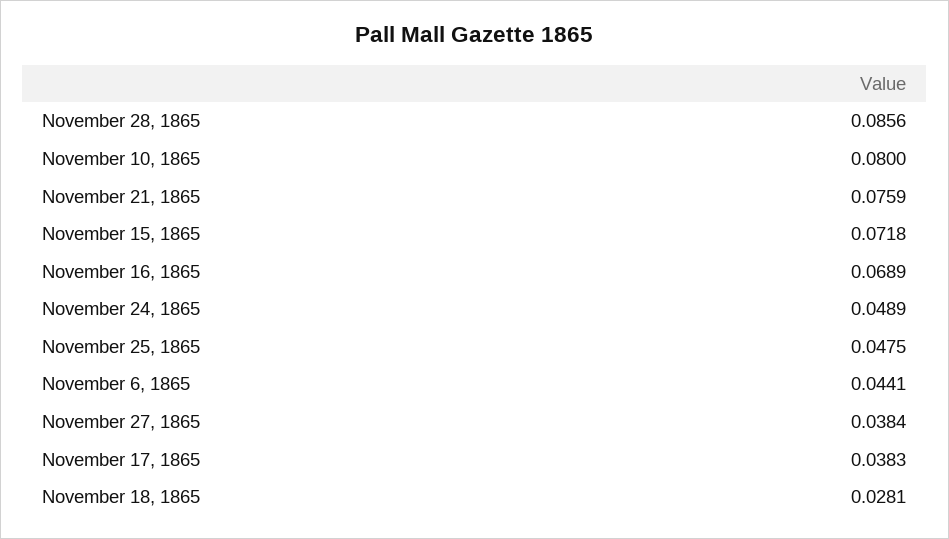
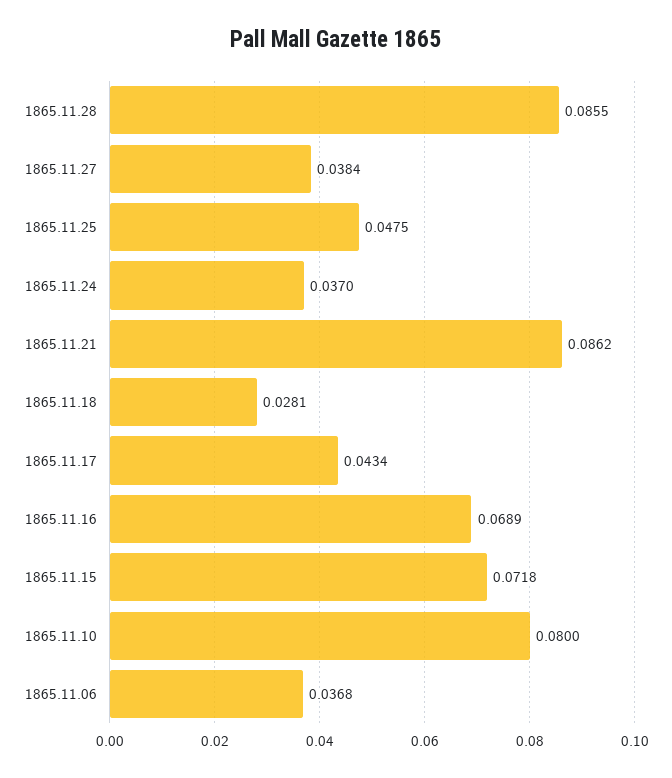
November 28, 1865: 0.0856 -> 0.0855
November 21, 1865: 0.0759 -> 0.0862
November 24, 1865: 0.0489 -> 0.037
November 6, 1865: 0.0441 -> 0.0368
November 17, 1865: 0.0383 -> 0.0434

